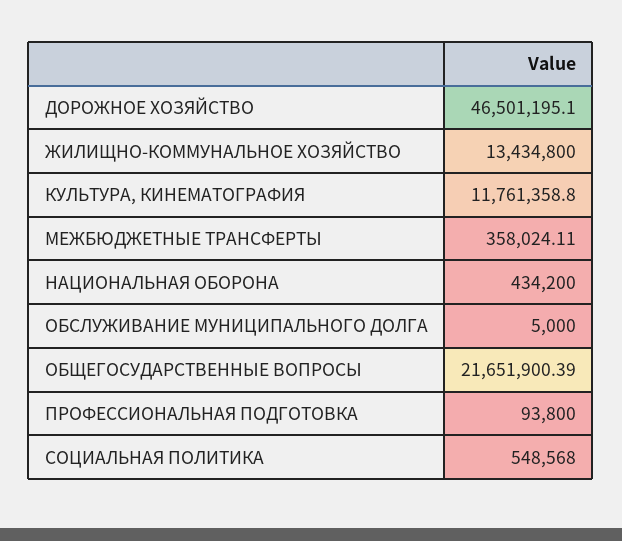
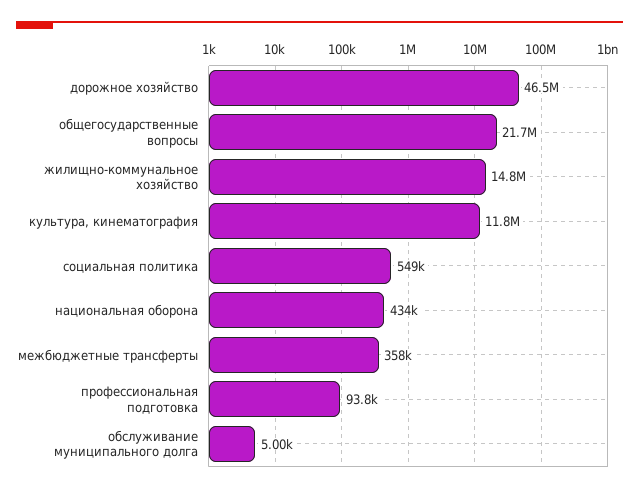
ЖИЛИЩНО-КОММУНАЛЬНОЕ ХОЗЯЙСТВО: 13434800 -> 14800000

